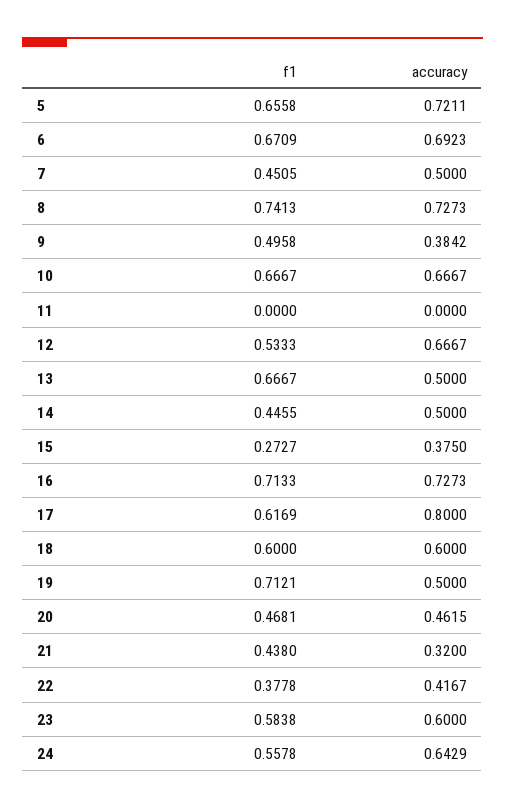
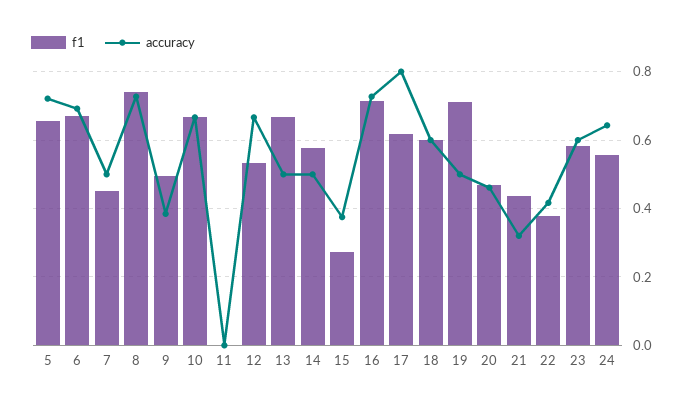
f1, 14: 0.4455 -> 0.58

